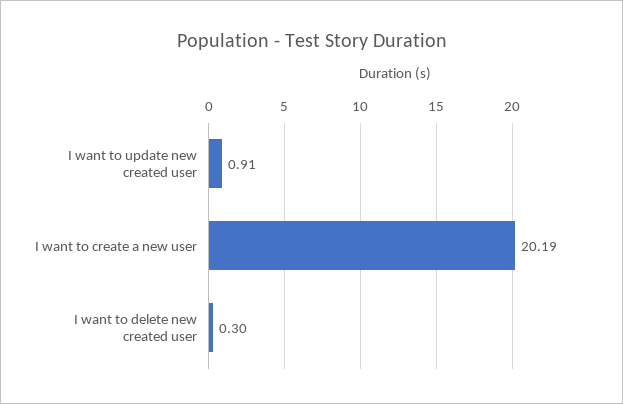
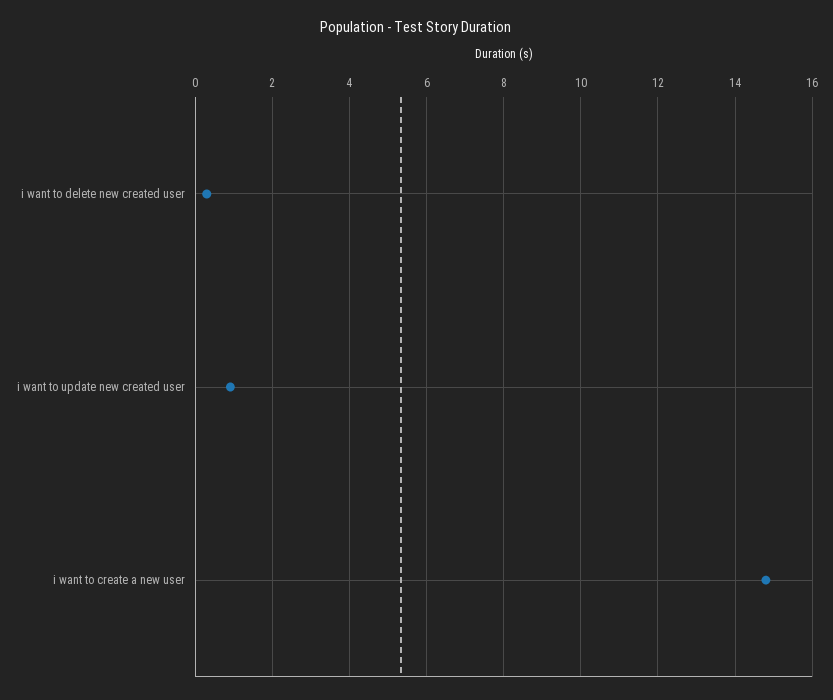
I want to create a new user: 20.19 -> 14.8

